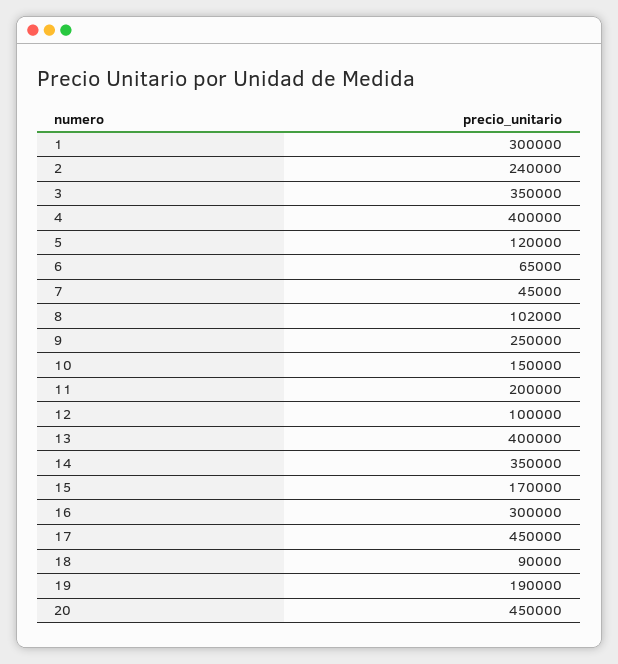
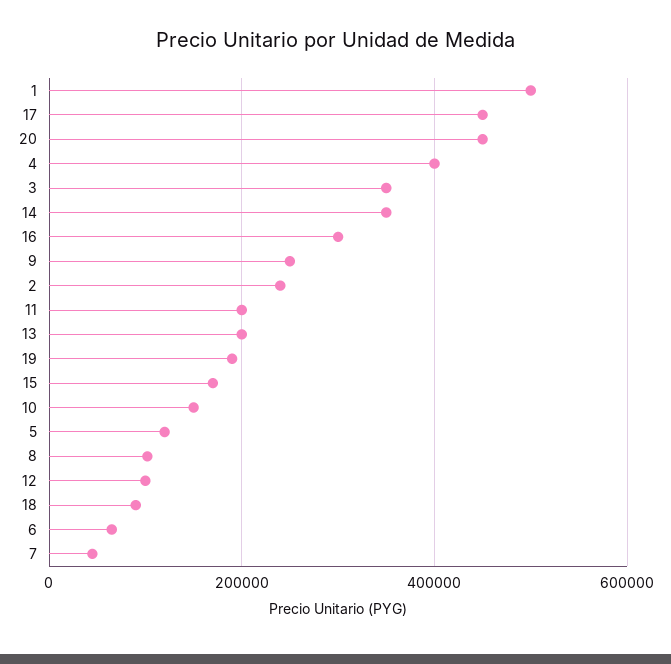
1: 300000 -> 500000
13: 400000 -> 200000

